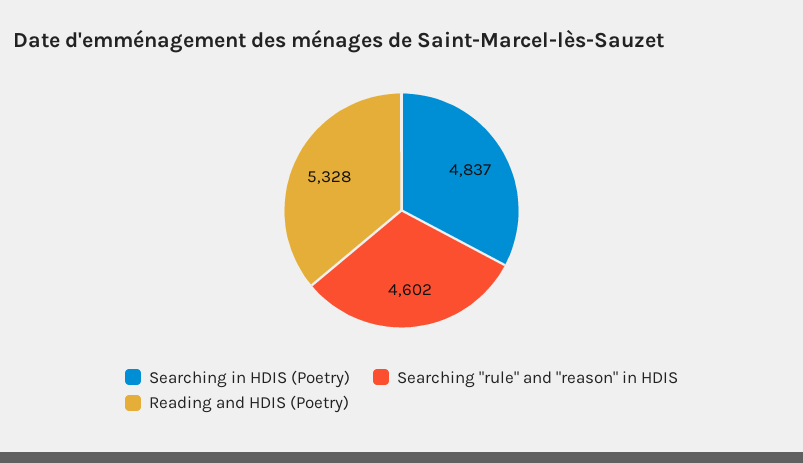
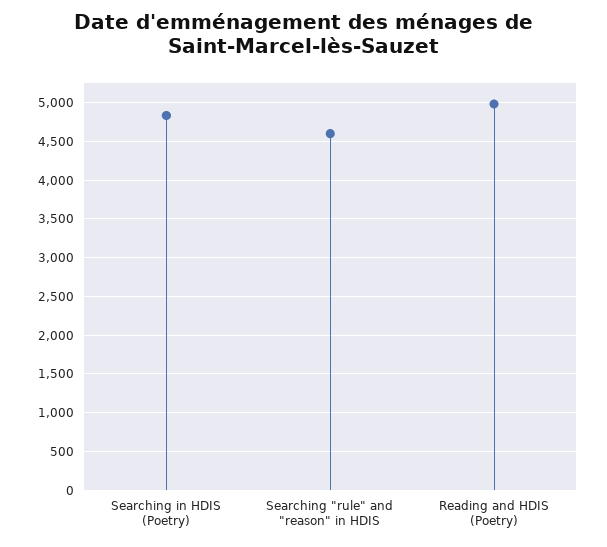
Reading and HDIS (Poetry): 5328 -> 5000

